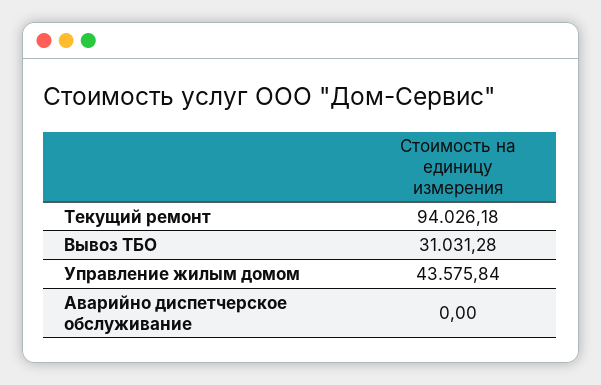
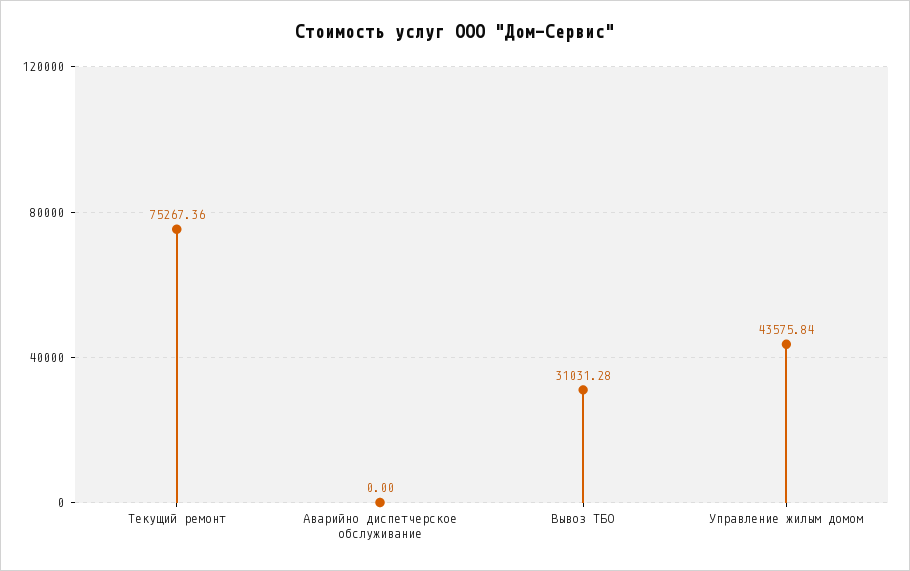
Текущий ремонт: 94026.18 -> 75267.36

